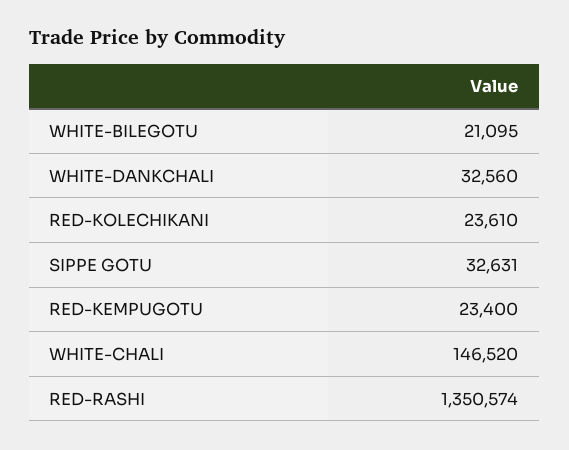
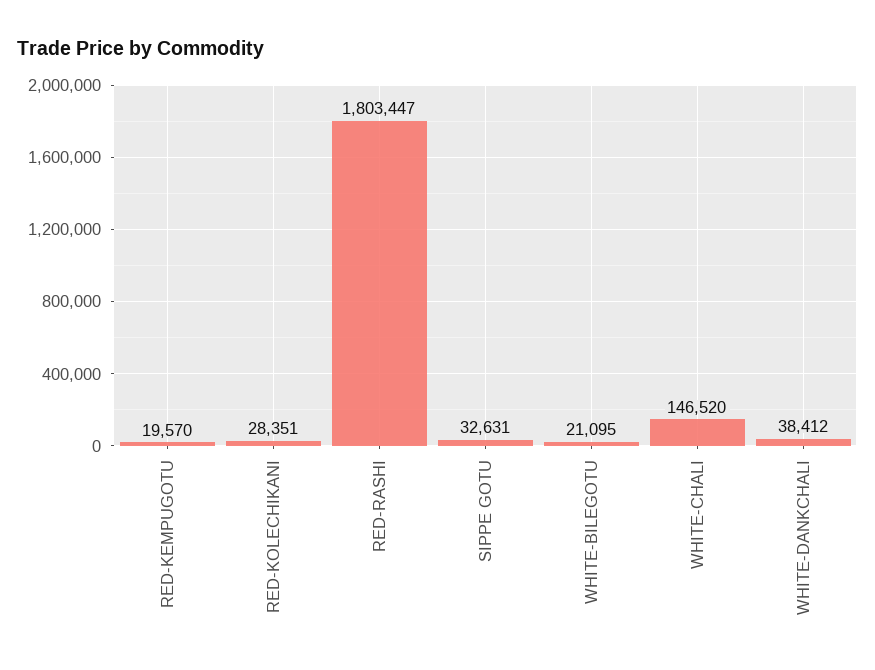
WHITE-DANKCHALI: 32560 -> 38412
RED-KOLECHIKANI: 23610 -> 28351
RED-KEMPUGOTU: 23400 -> 19570
RED-RASHI: 1350574 -> 1803447

